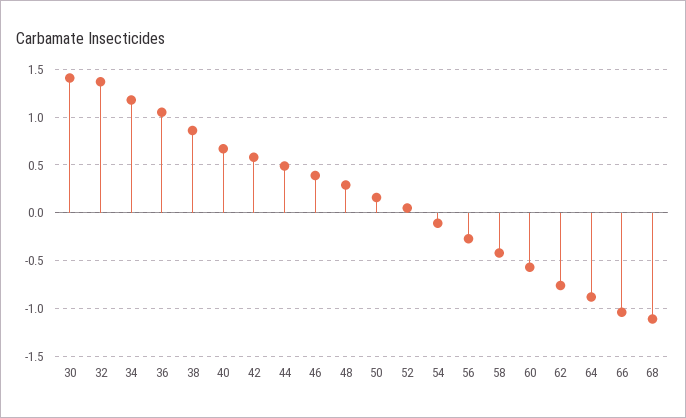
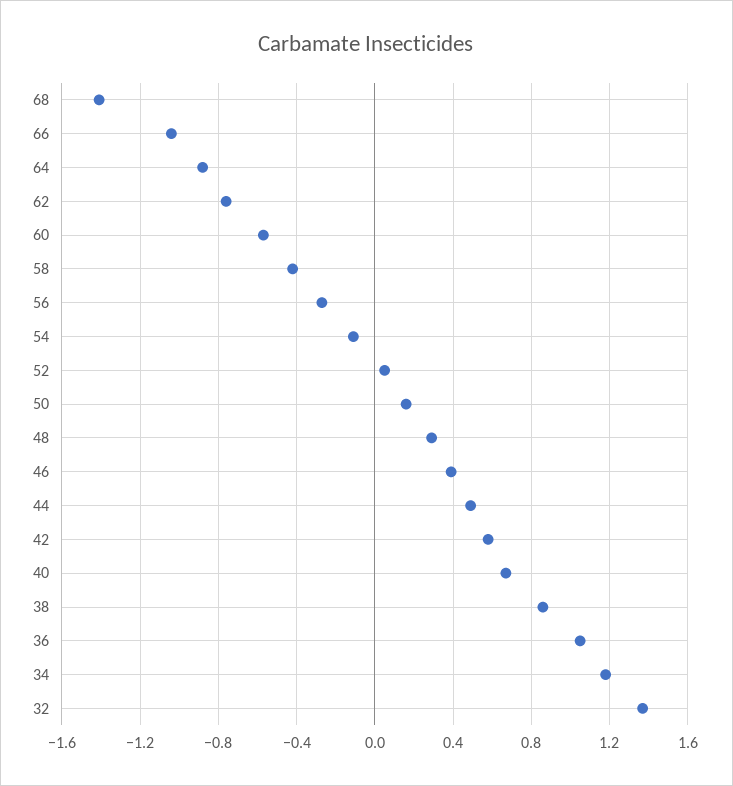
30: 1.4 -> none
68: -1.1 -> -1.4

